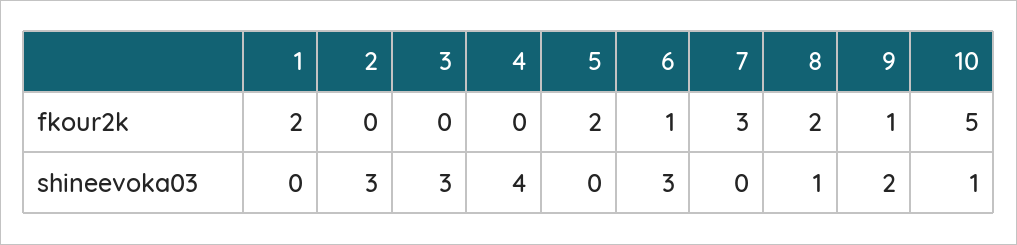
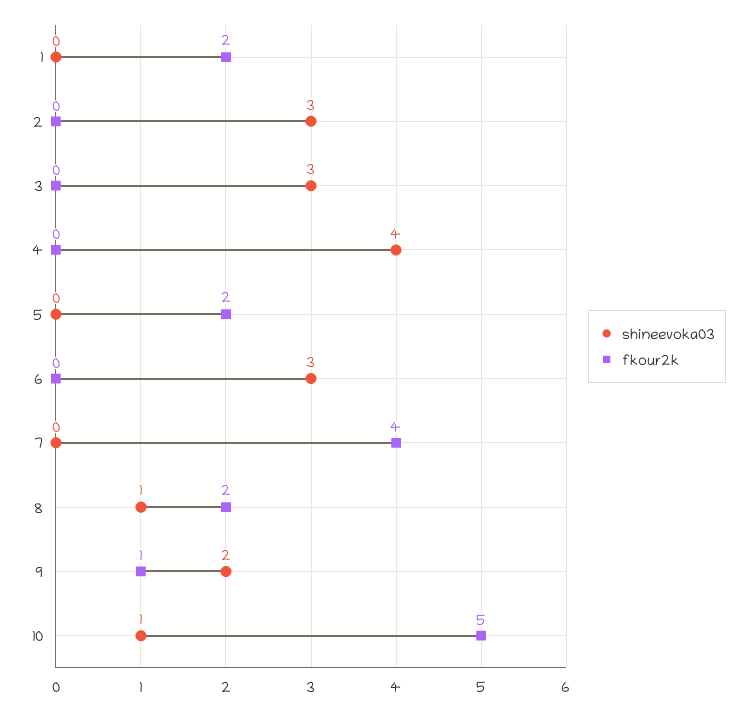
fkour2k, 6: 1 -> 0
fkour2k, 7: 3 -> 4

